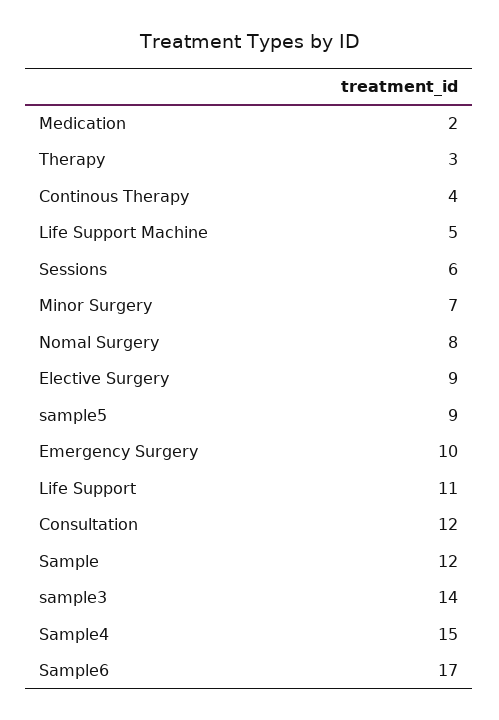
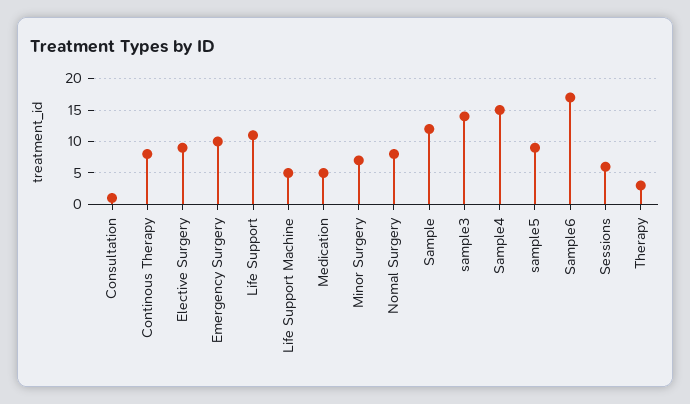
Medication: 2 -> 5
Continous Therapy: 4 -> 8
Consultation: 12 -> 1

